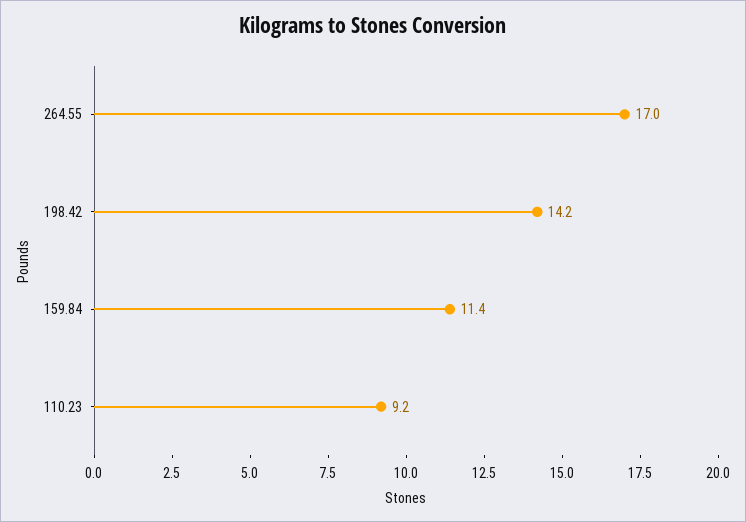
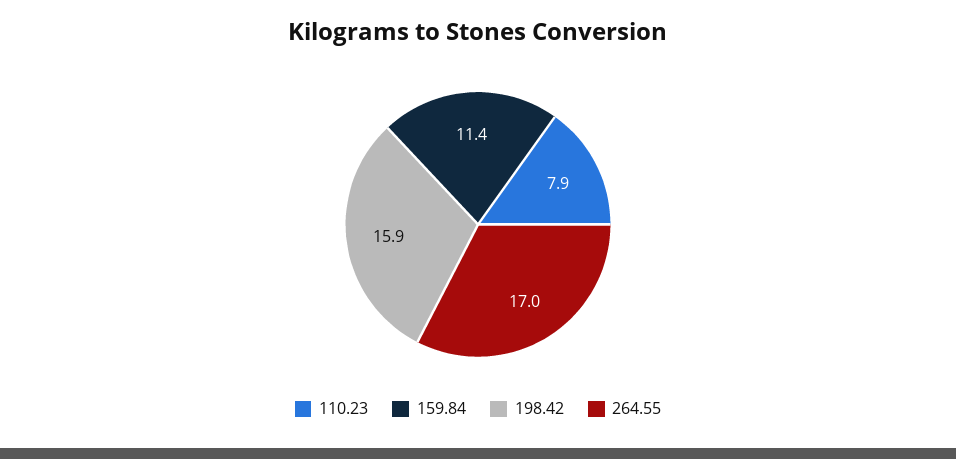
198.42: 14.2 -> 15.9
110.23: 9.2 -> 7.9

